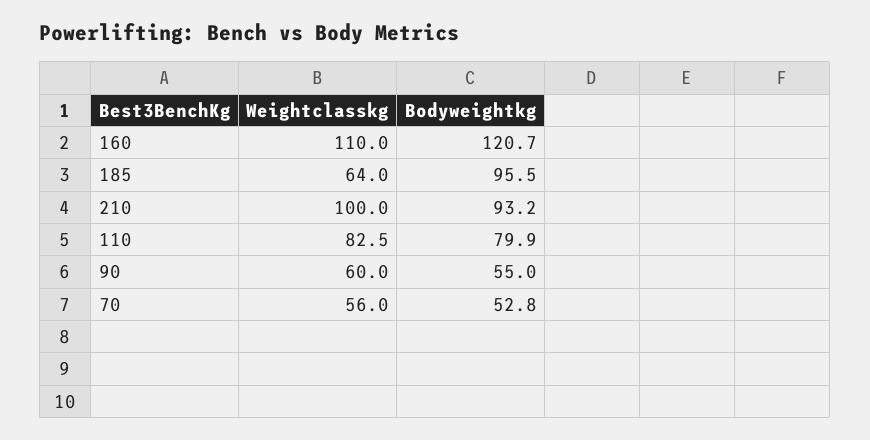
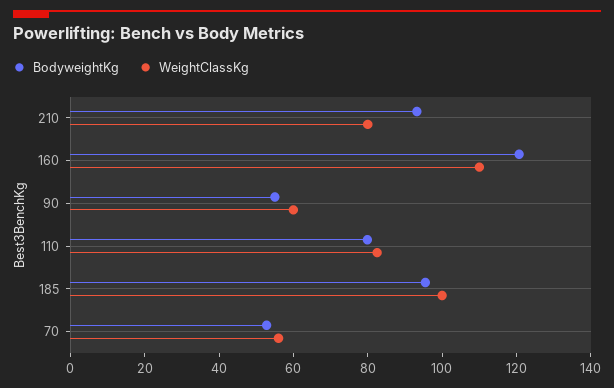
Weightclasskg, 185: 64 -> 100
Weightclasskg, 210: 100 -> 80

